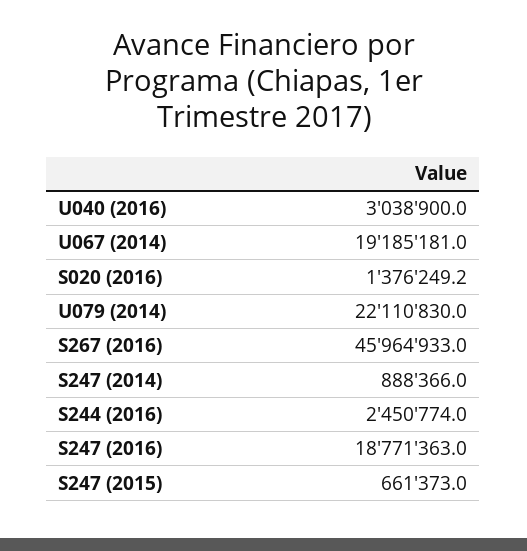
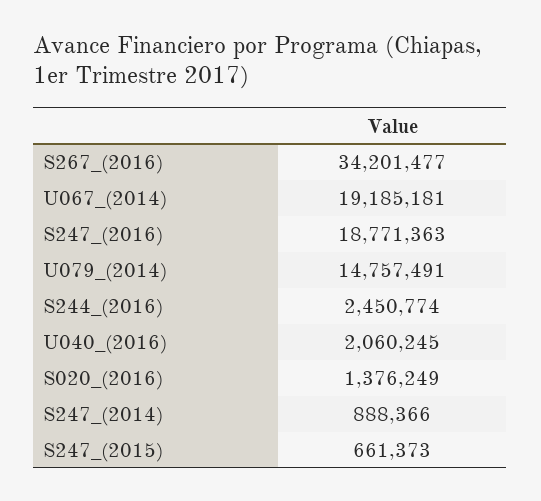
U040 (2016): 3038900 -> 2060245
U079 (2014): 22110830 -> 14757491
S267 (2016): 45964933 -> 34201477

